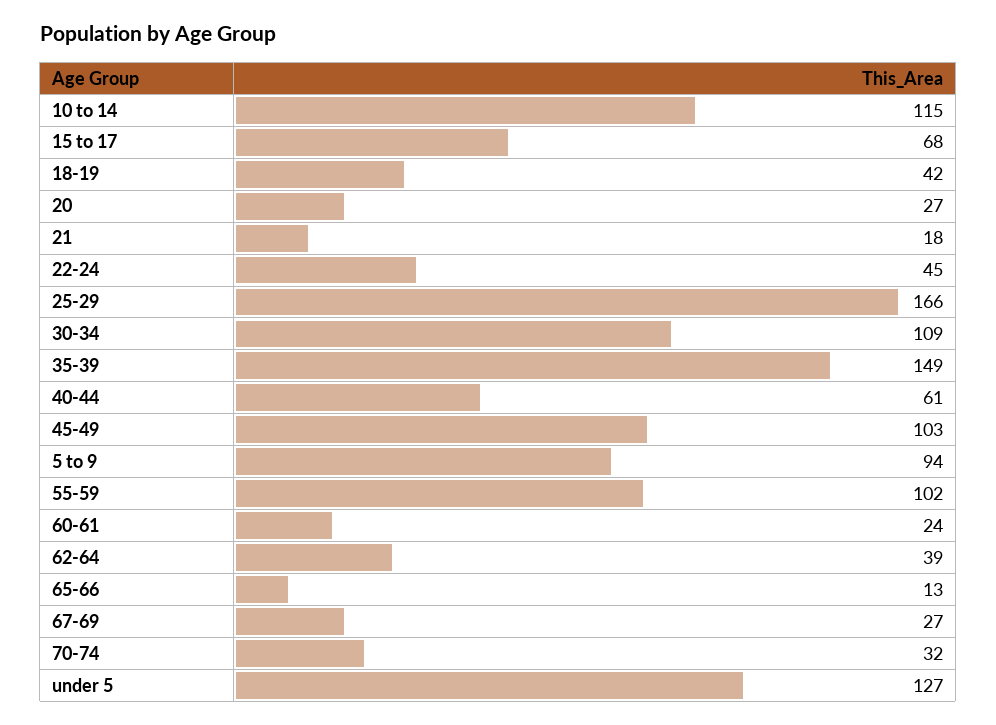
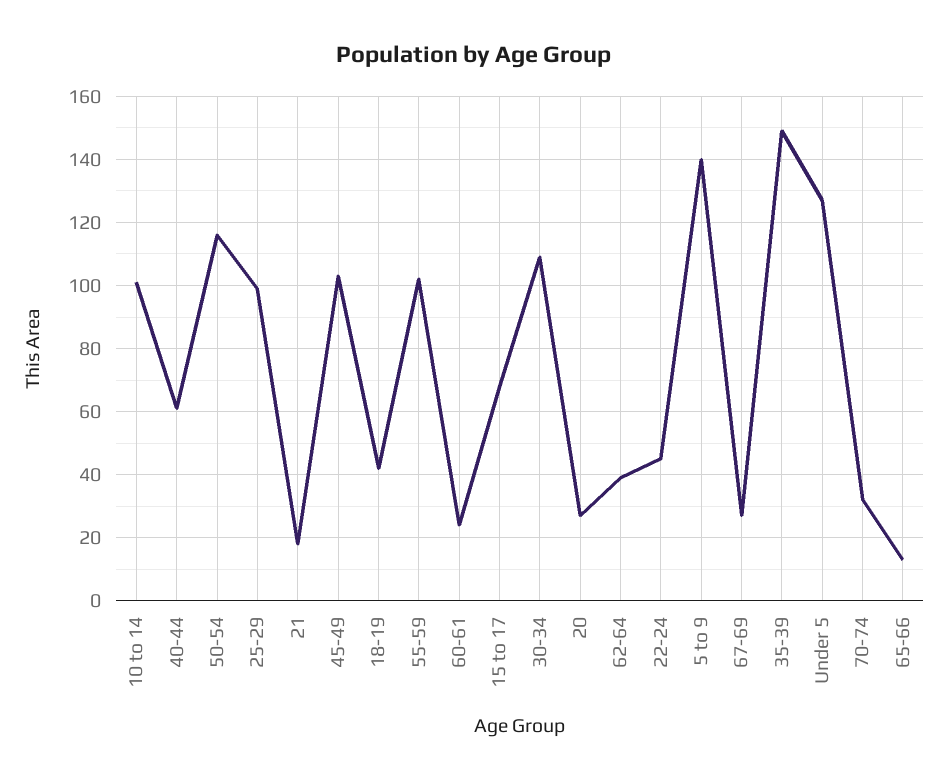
10 to 14: 115 -> 100
25-29: 166 -> 100
5 to 9: 94 -> 140
50-54: none -> 115

